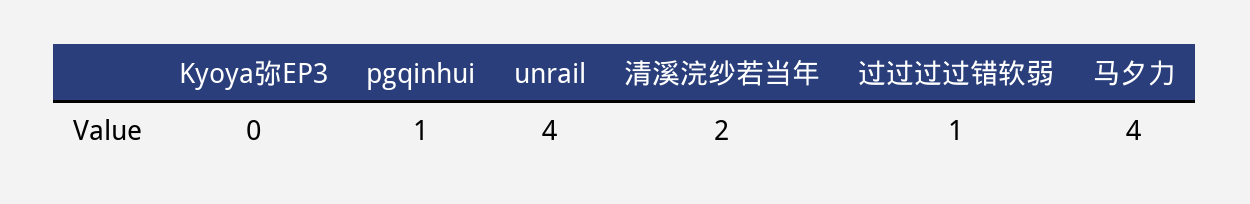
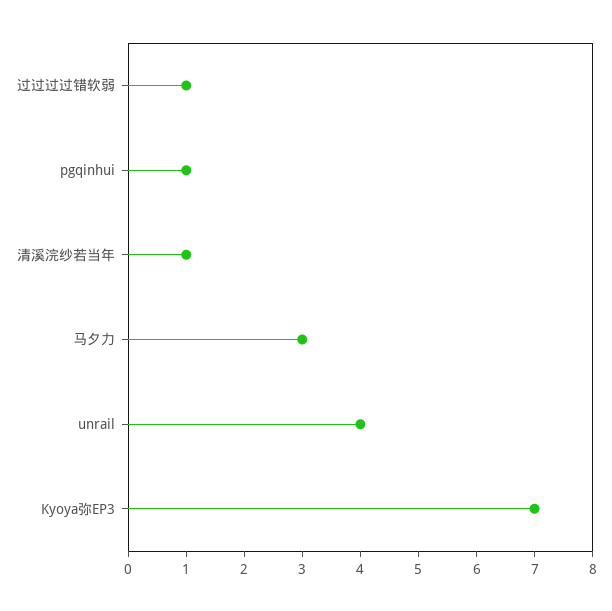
Kyoya弥EP3: 0 -> 7
清溪浣纱若当年: 2 -> 1
马夕力: 4 -> 3

